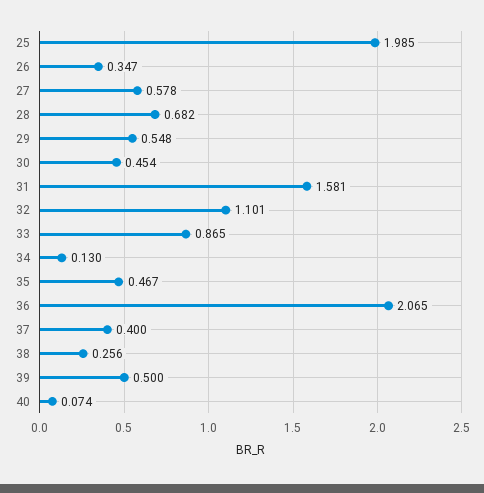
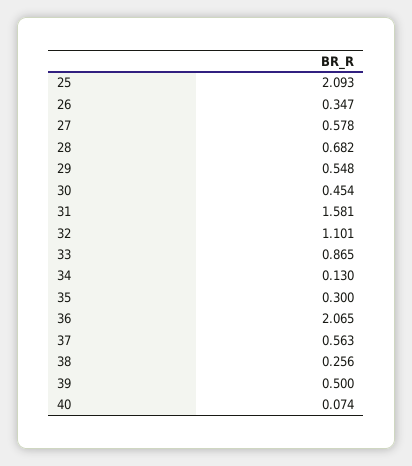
25: 1.985 -> 2.093
35: 0.467 -> 0.3
37: 0.4 -> 0.563

